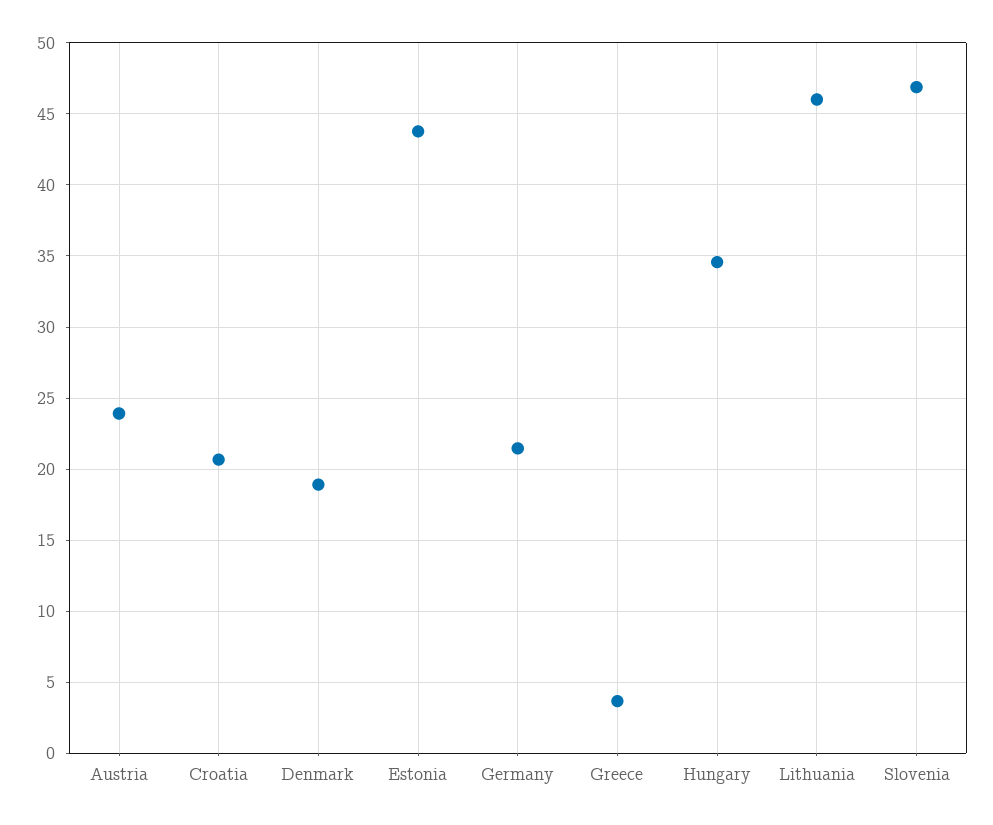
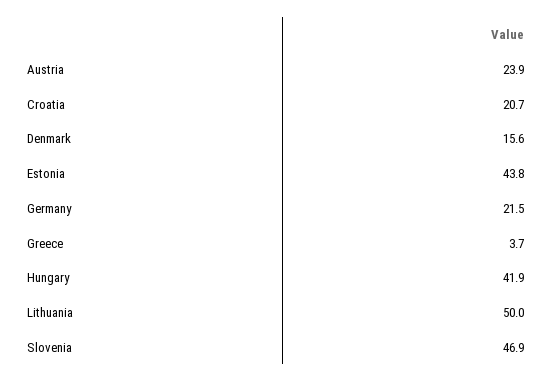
Denmark: 19 -> 15.6
Hungary: 34.5 -> 41.9
Lithuania: 46 -> 50

